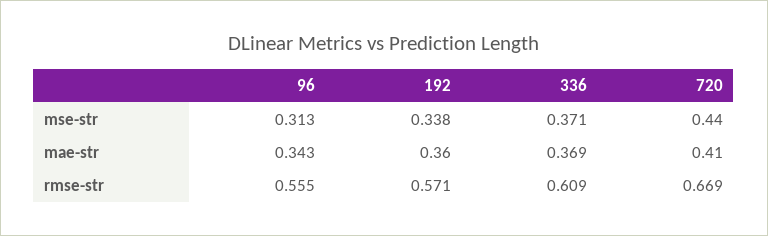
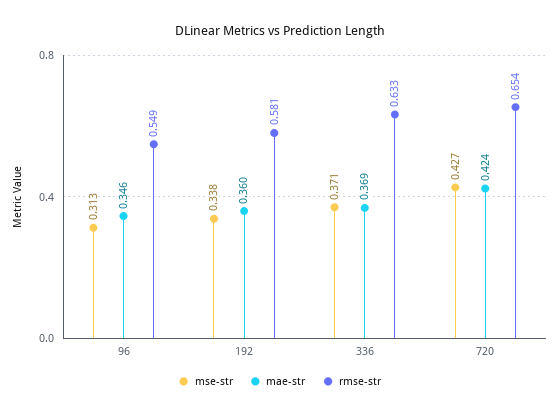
mse-str, 720: 0.44 -> 0.427
mae-str, 96: 0.343 -> 0.346
mae-str, 720: 0.41 -> 0.424
rmse-str, 96: 0.555 -> 0.549
rmse-str, 192: 0.571 -> 0.581
rmse-str, 336: 0.609 -> 0.633
rmse-str, 720: 0.669 -> 0.654

